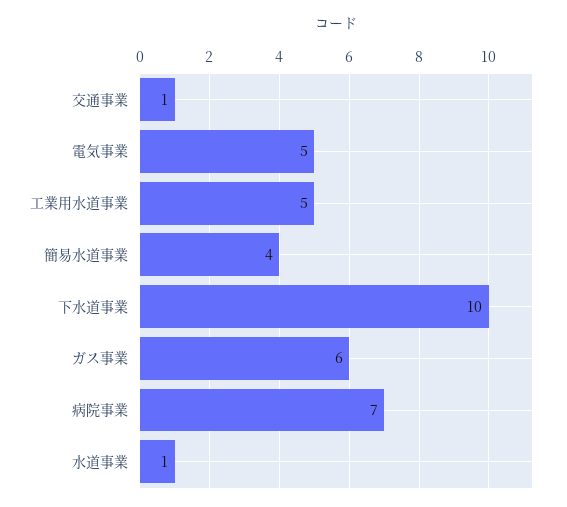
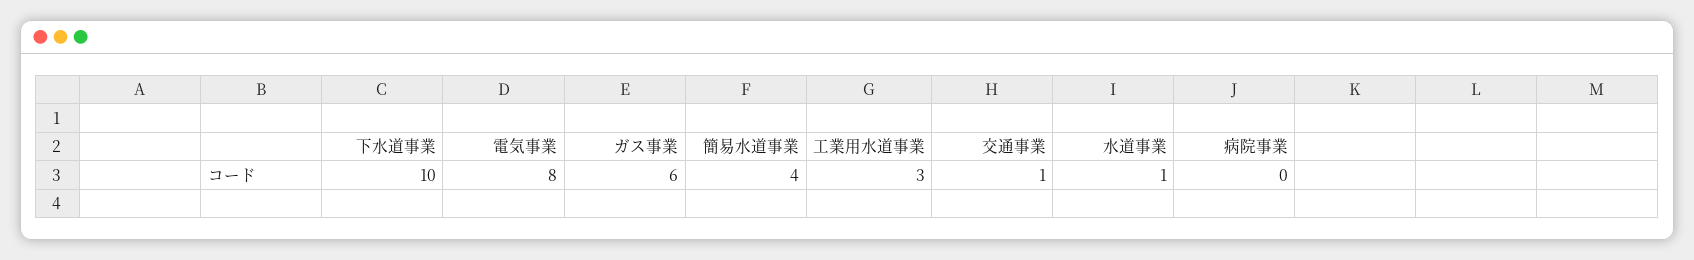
電気事業: 5 -> 8
工業用水道事業: 5 -> 3
病院事業: 7 -> 0

